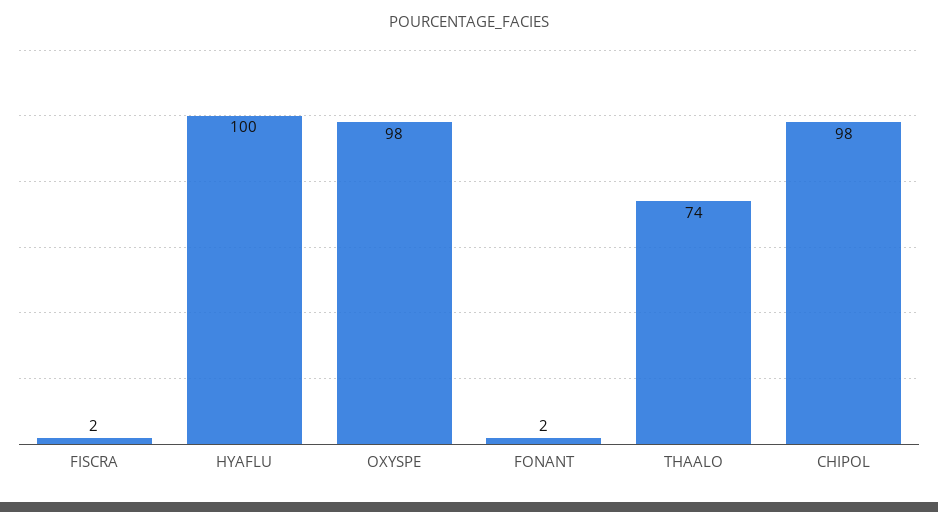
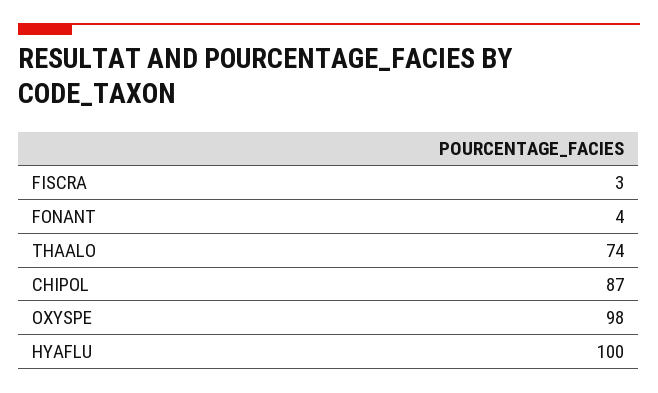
FISCRA: 2 -> 3
FONANT: 2 -> 4
CHIPOL: 98 -> 87

